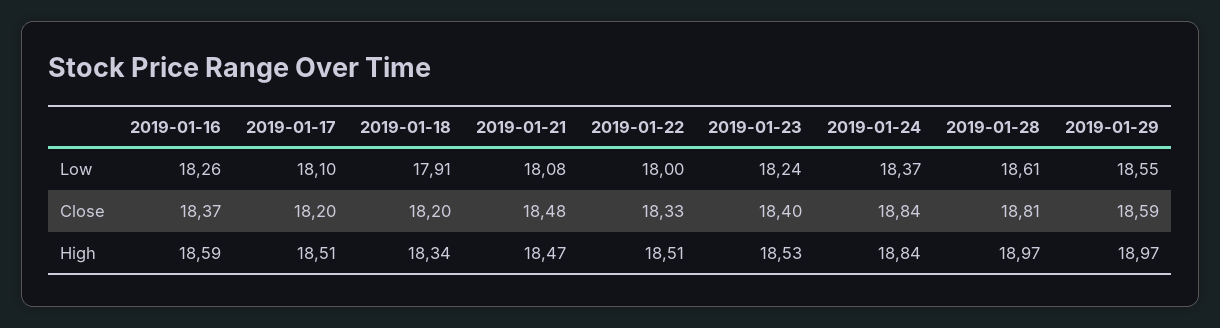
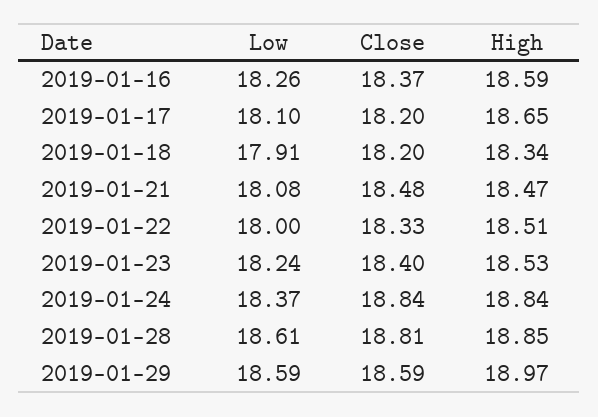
2019-01-29, Low: 18.55 -> 18.59
2019-01-17, High: 18.51 -> 18.65
2019-01-28, High: 18.97 -> 18.85

